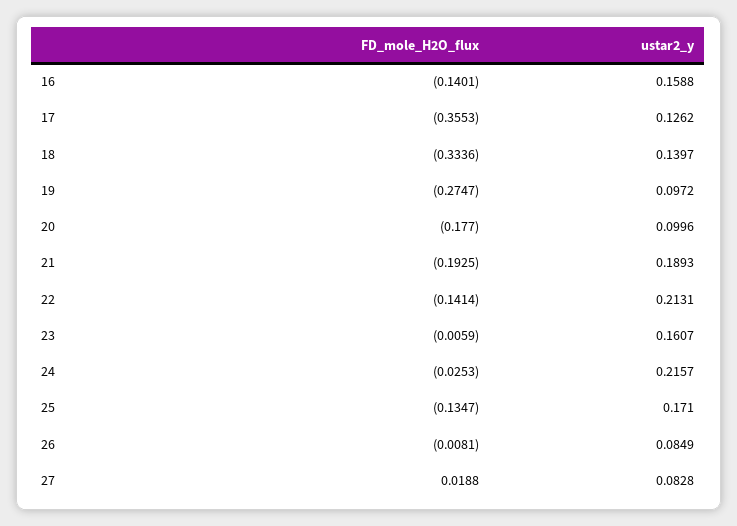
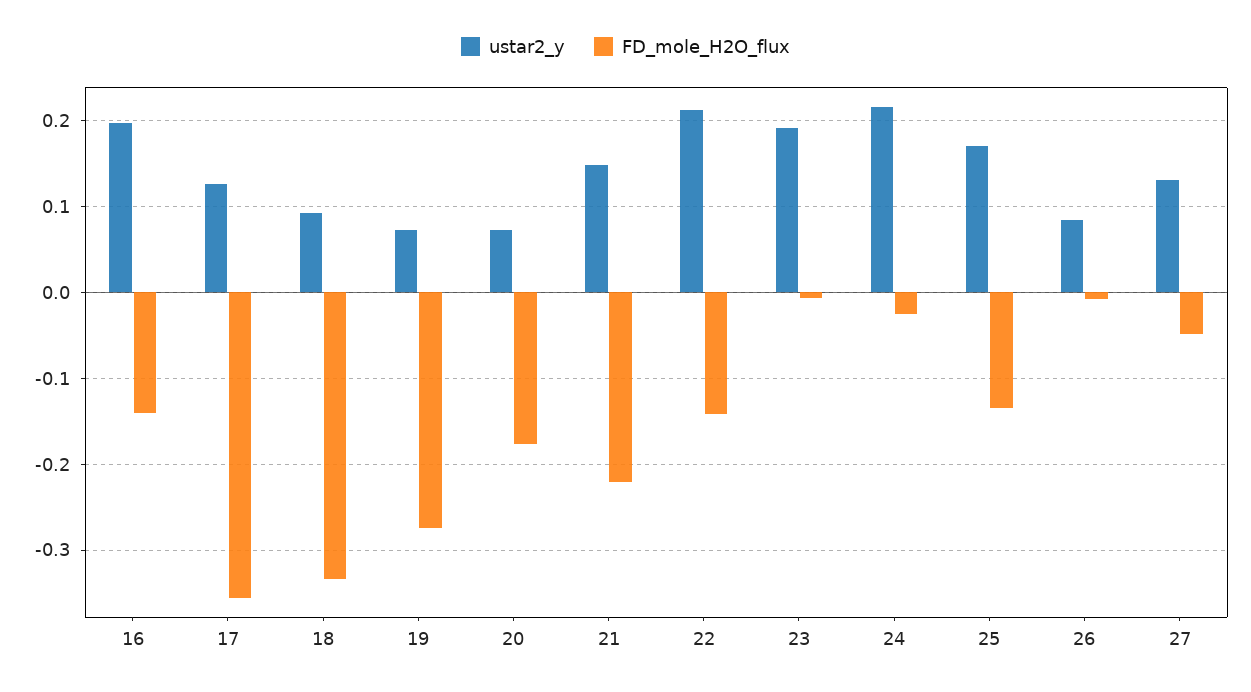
ustar2_y, 16: 0.1588 -> 0.2
ustar2_y, 18: 0.1397 -> 0.09
ustar2_y, 19: 0.0972 -> 0.07
ustar2_y, 20: 0.0996 -> 0.07
FD_mole_H2O_flux, 21: -0.1925 -> -0.22
ustar2_y, 21: 0.1893 -> 0.15
ustar2_y, 23: 0.1607 -> 0.19
FD_mole_H2O_flux, 27: 0.0188 -> -0.05
ustar2_y, 27: 0.0828 -> 0.13

